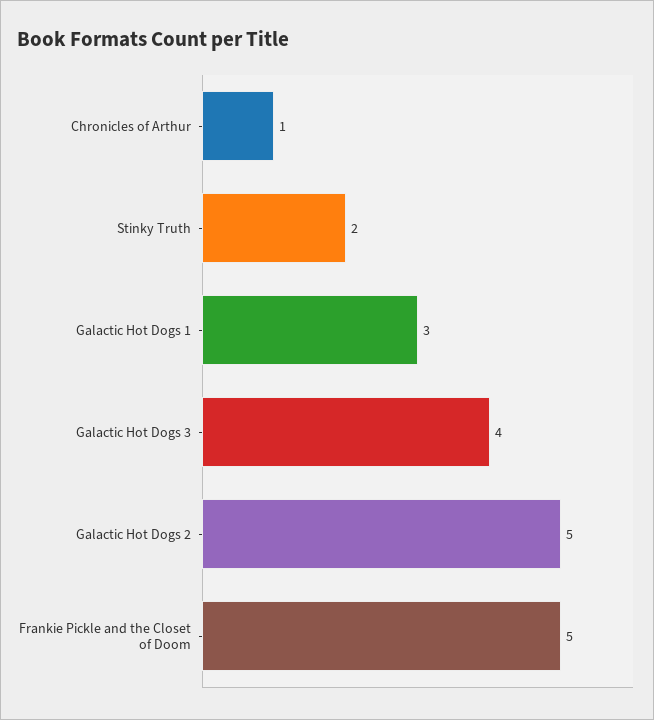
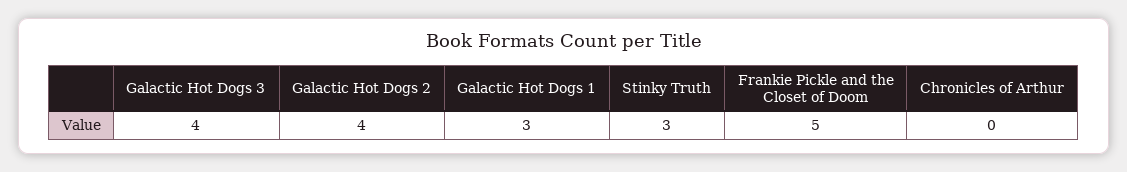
Chronicles of Arthur: 1 -> 0
Stinky Truth: 2 -> 3
Galactic Hot Dogs 2: 5 -> 4

